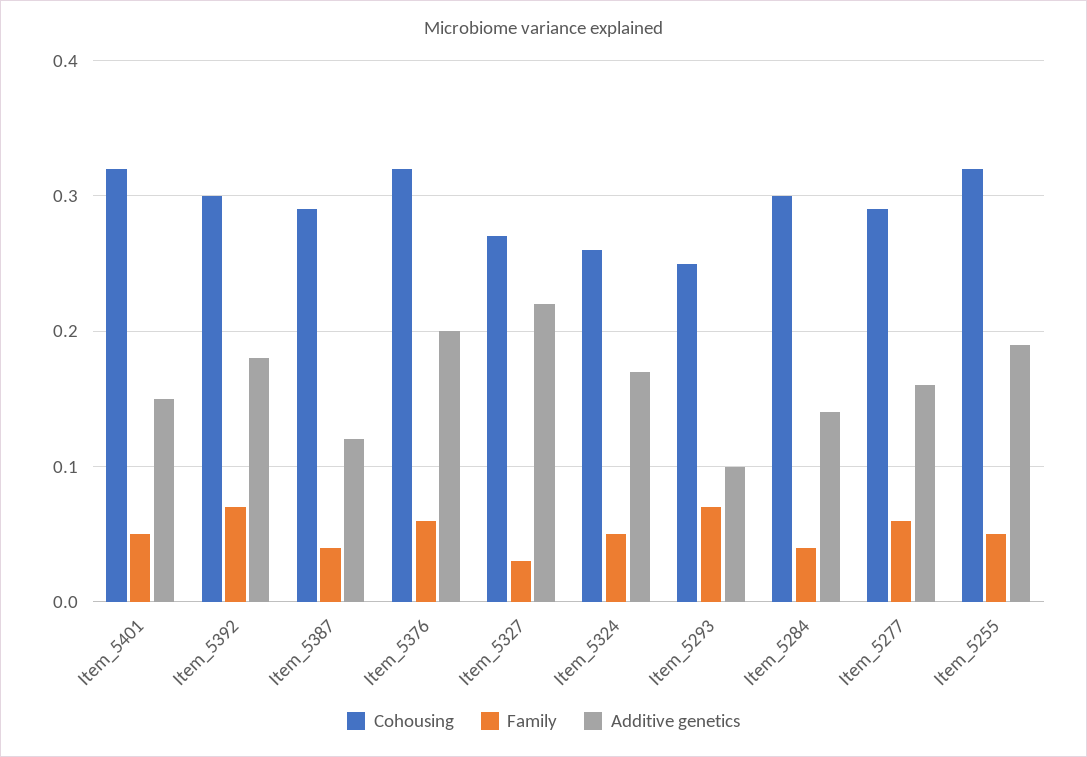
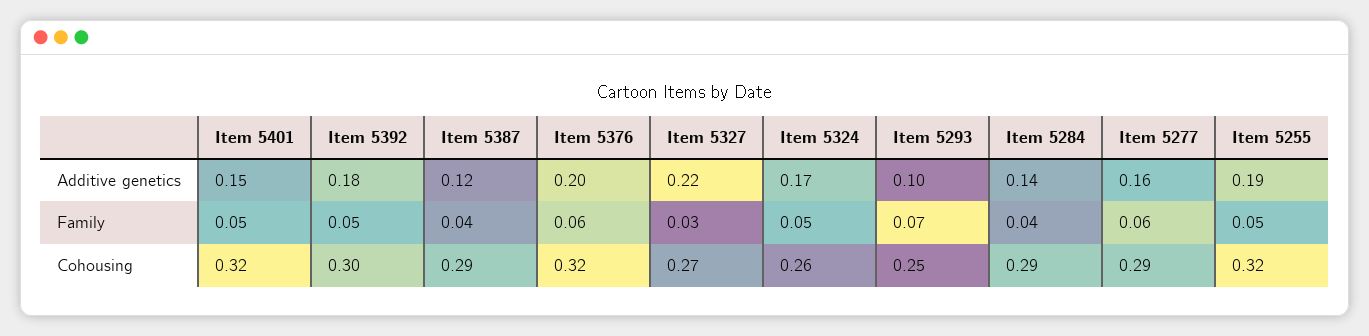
Family, Item_5392: 0.07 -> 0.05
Cohousing, Item_5284: 0.3 -> 0.29

